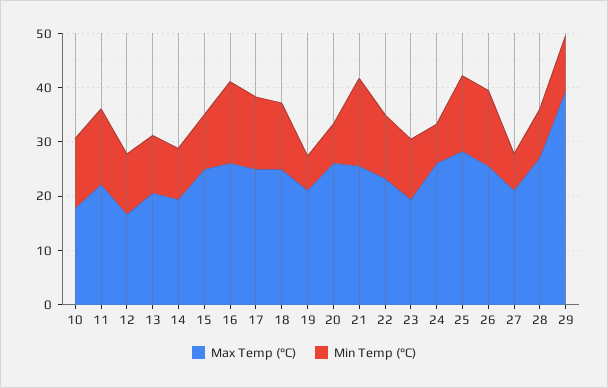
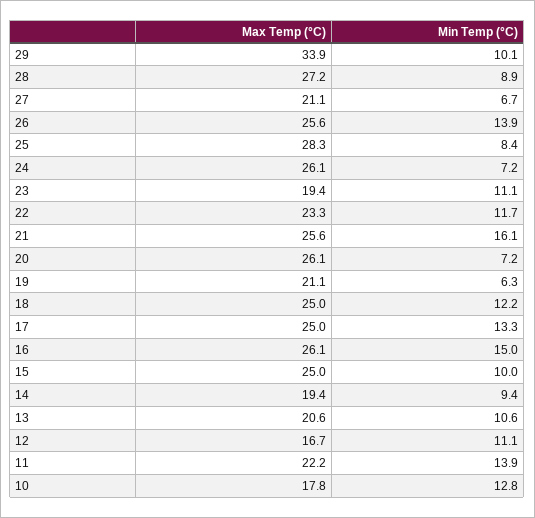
Min Temp (°C), 25: 14 -> 8.4
Max Temp (°C), 29: 40 -> 33.9

